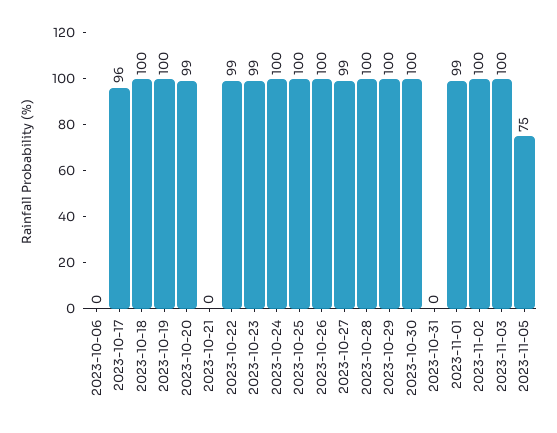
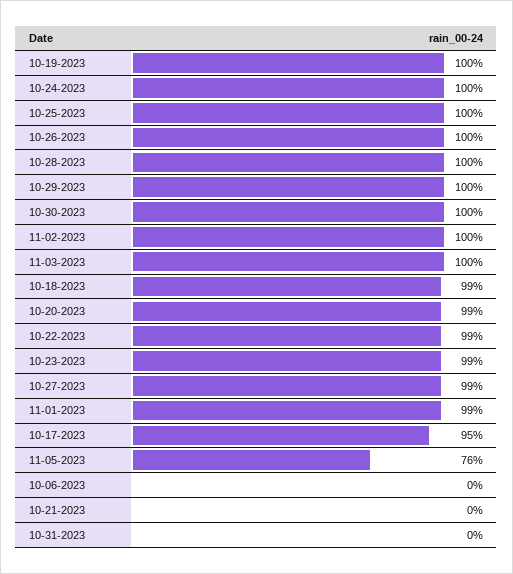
2023-10-17: 96 -> 95
2023-10-18: 100 -> 99
2023-11-05: 75 -> 76

